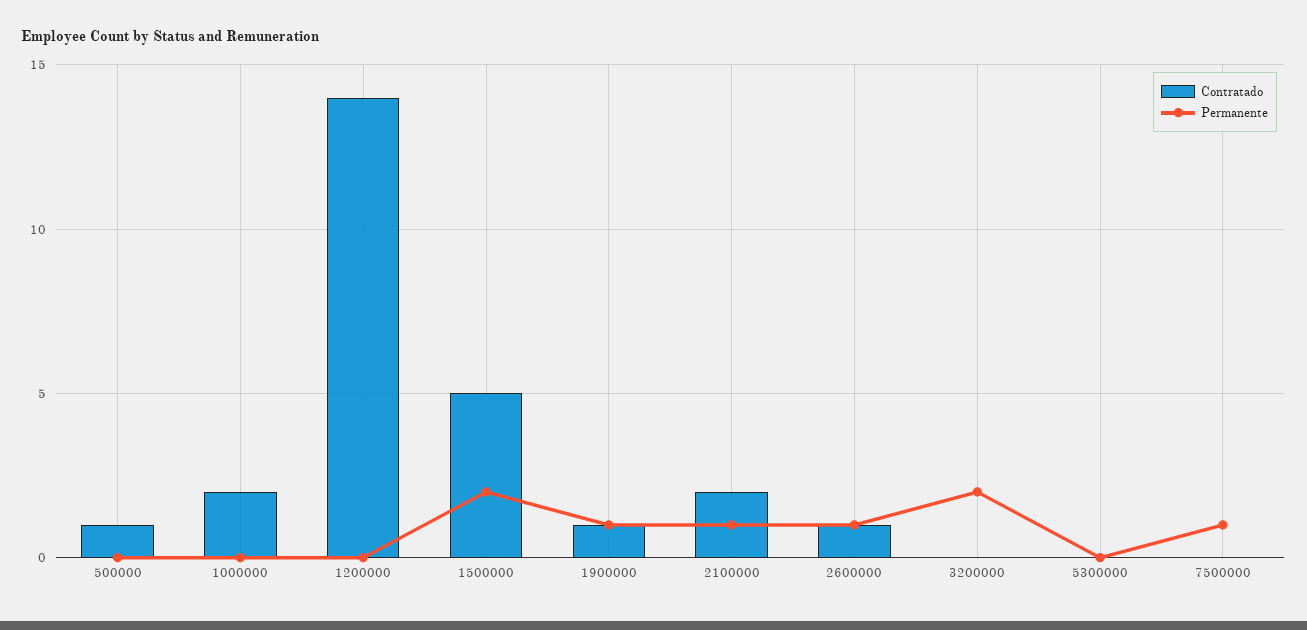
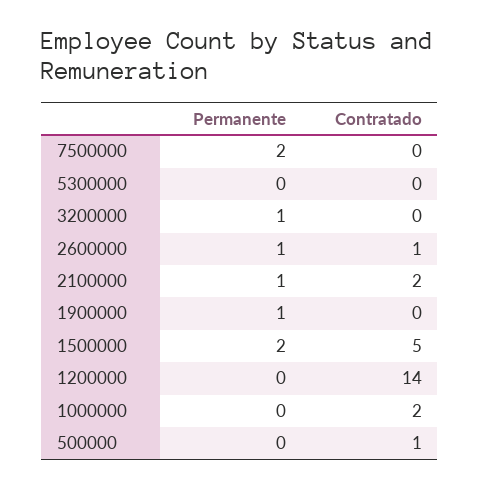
Contratado, 1900000: 1 -> 0
Permanente, 3200000: 2 -> 1
Permanente, 7500000: 1 -> 2

